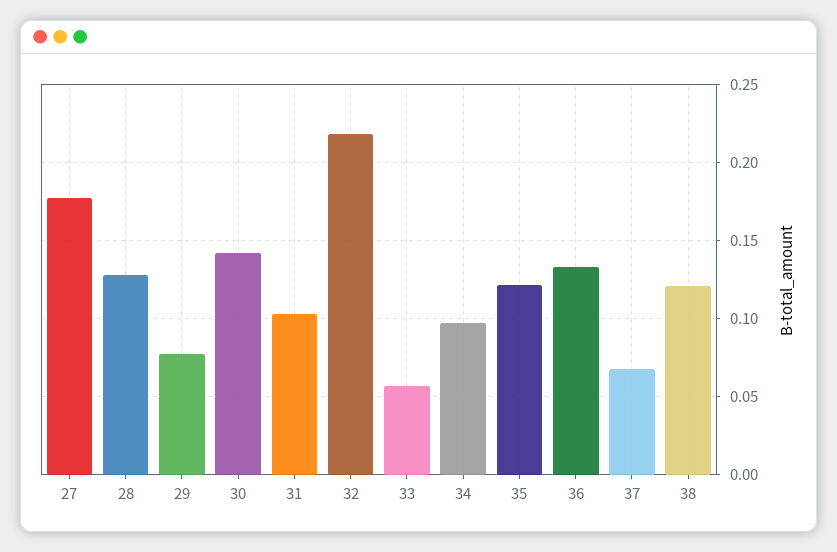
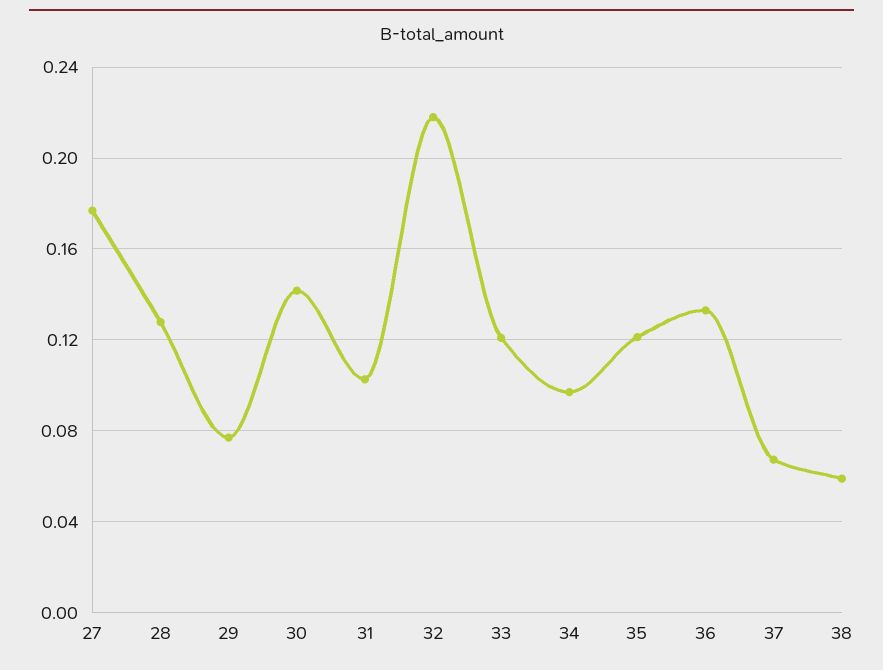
33: 0.055 -> 0.12
38: 0.12 -> 0.06

